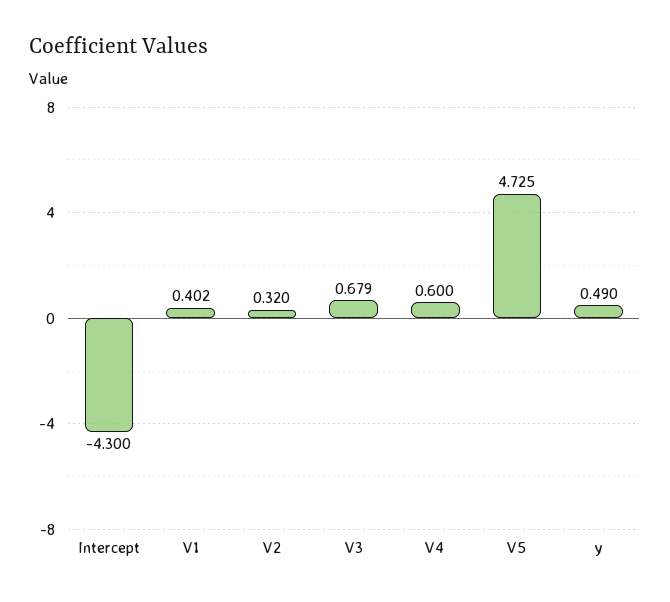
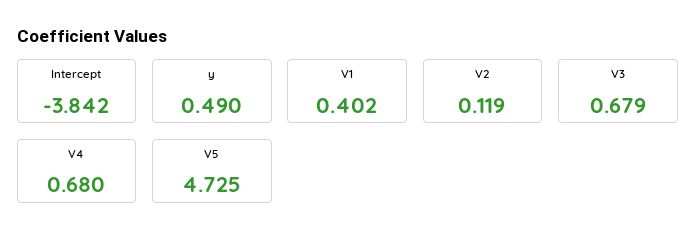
Intercept: -4.3 -> -3.842
V2: 0.32 -> 0.119
V4: 0.6 -> 0.68

